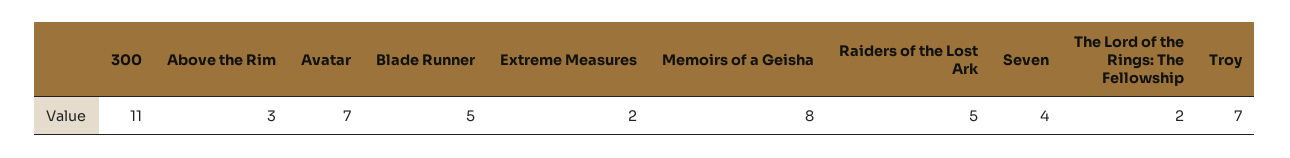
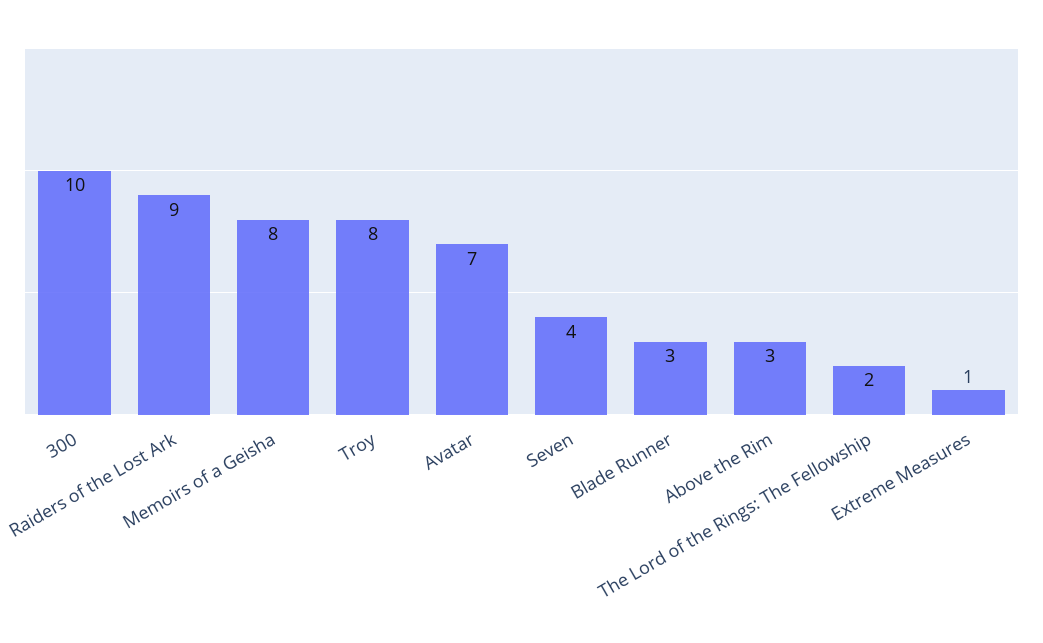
300: 11 -> 10
Blade Runner: 5 -> 3
Extreme Measures: 2 -> 1
Raiders of the Lost Ark: 5 -> 9
Troy: 7 -> 8

